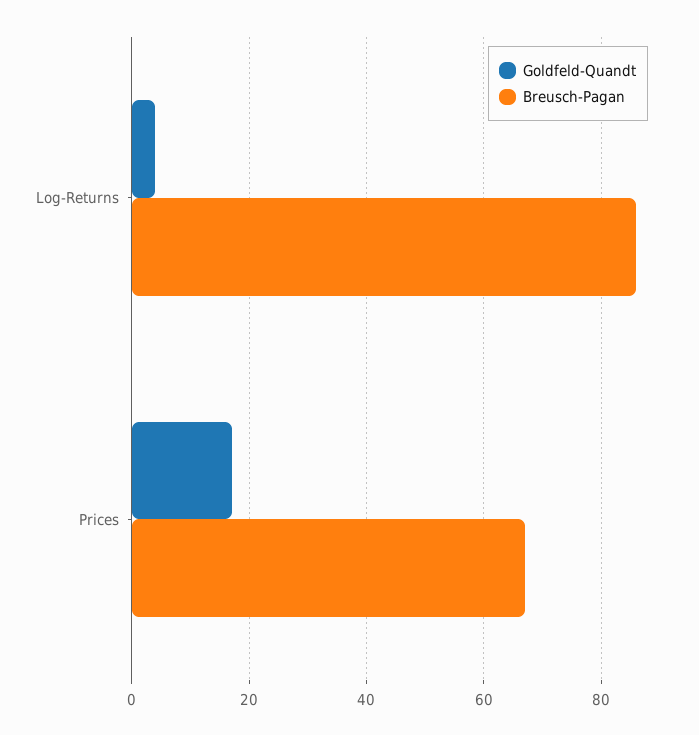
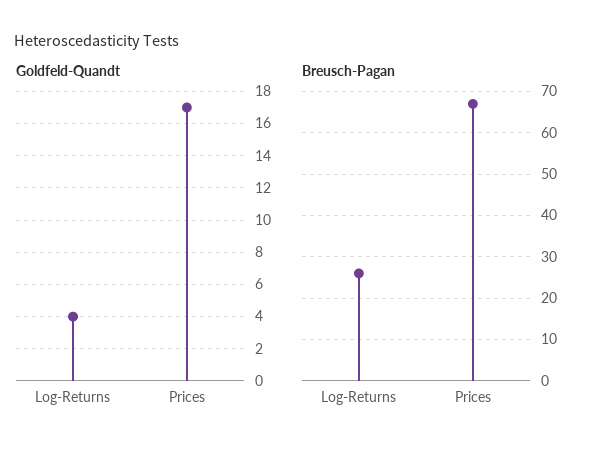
Breusch-Pagan, Log-Returns: 85 -> 25

